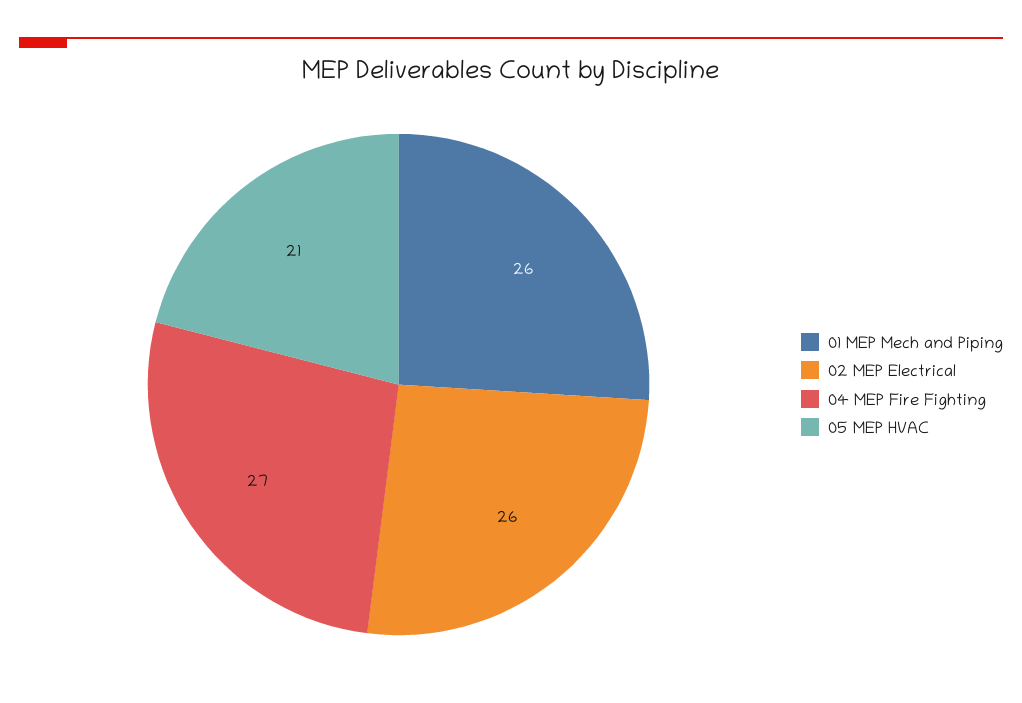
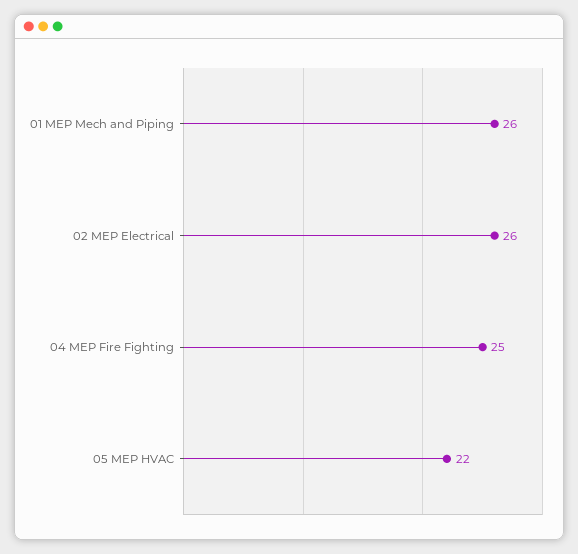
04 MEP Fire Fighting: 27 -> 25
05 MEP HVAC: 21 -> 22

